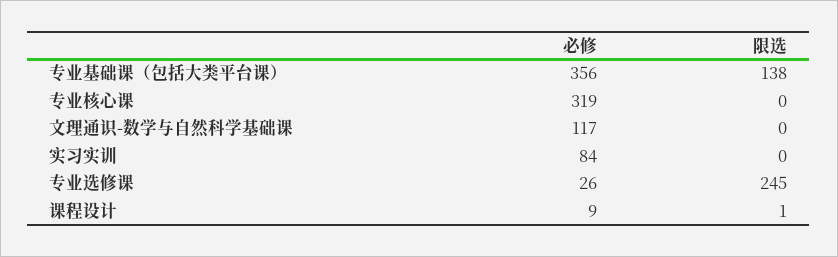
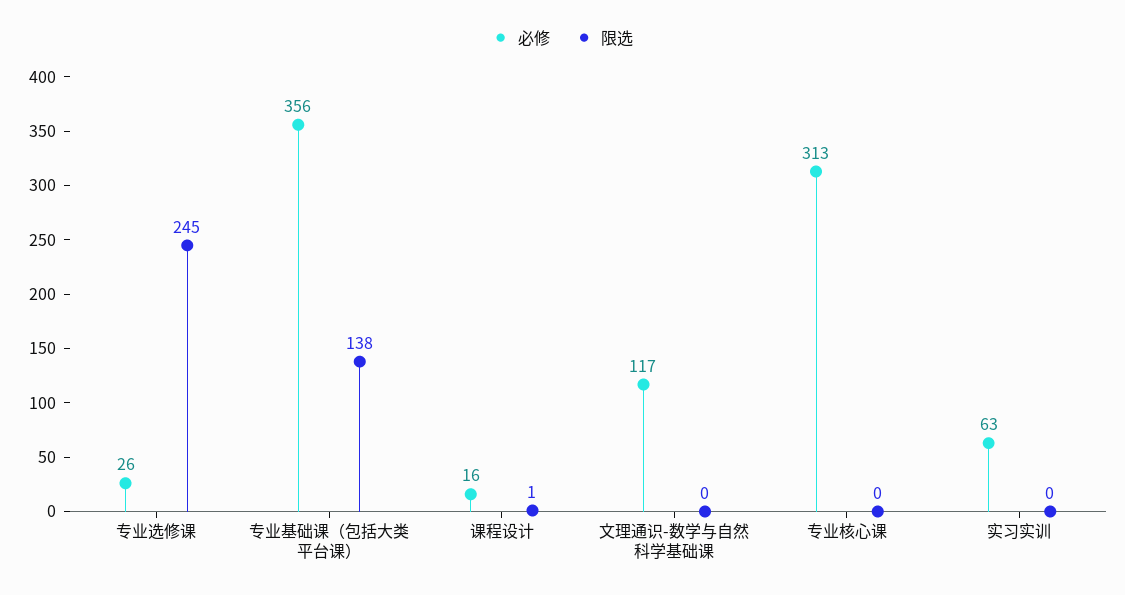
必修, 专业核心课: 319 -> 313
必修, 实习实训: 84 -> 63
必修, 课程设计: 9 -> 16

